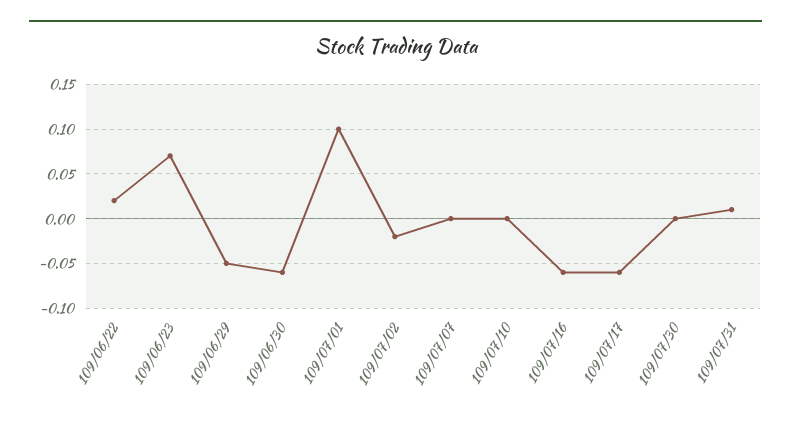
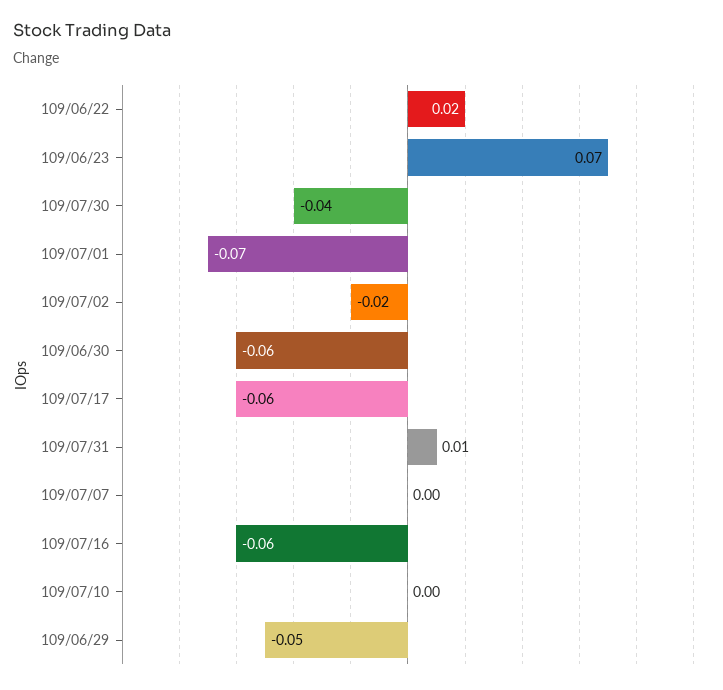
109/07/01: 0.1 -> -0.07
109/07/30: 0 -> -0.04

